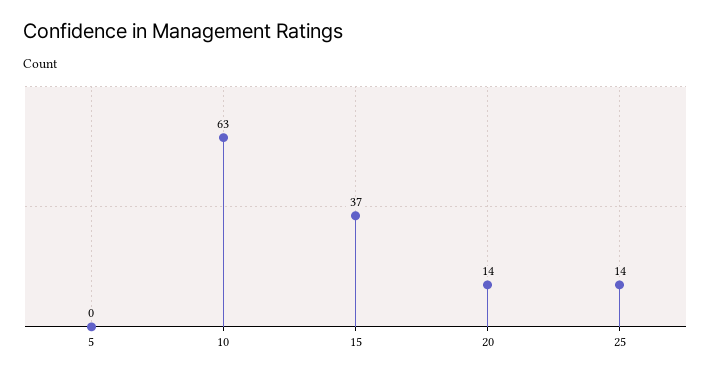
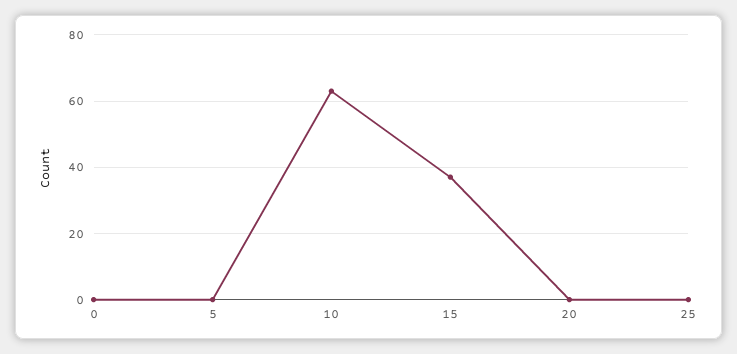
20: 14 -> 0
25: 14 -> 0
0: none -> 0

